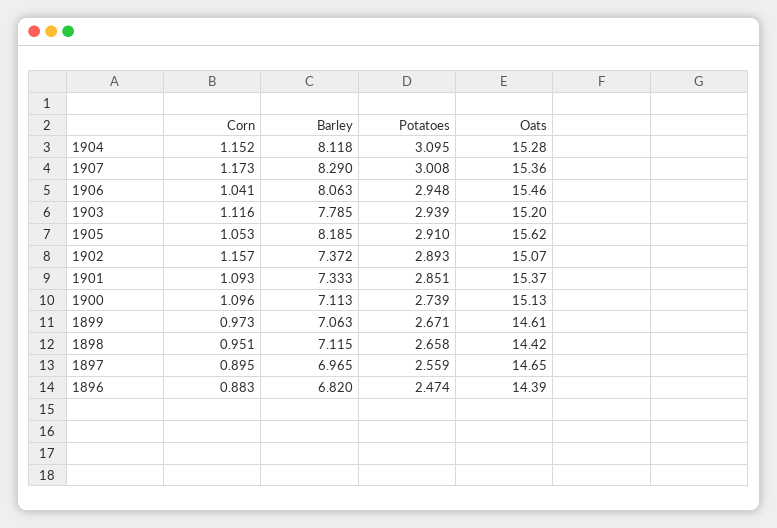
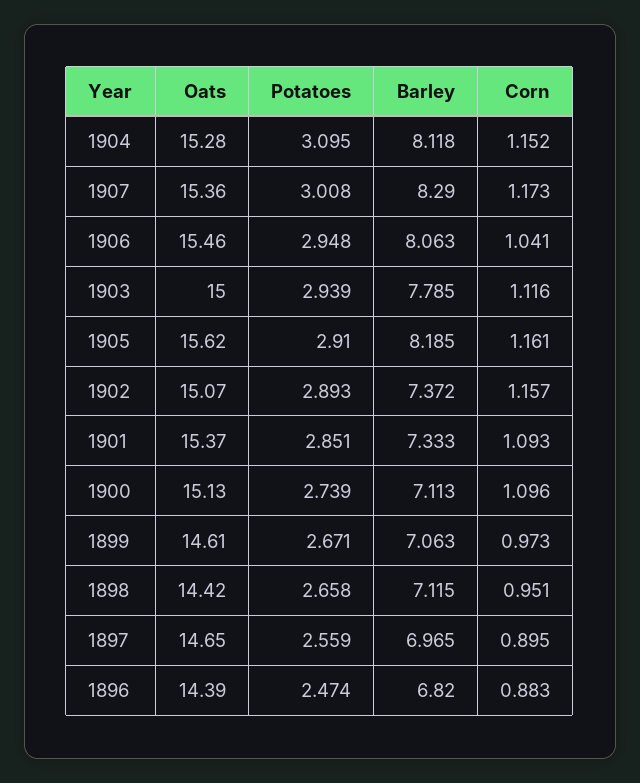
Oats, 1903: 15.2 -> 15
Corn, 1905: 1.053 -> 1.161

